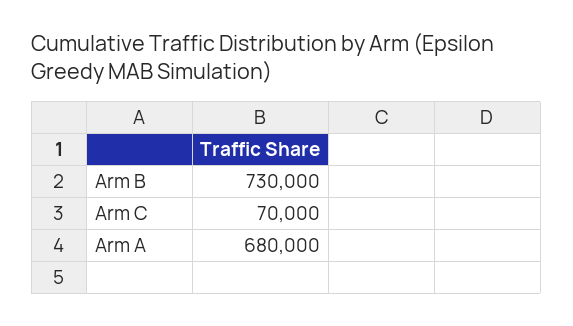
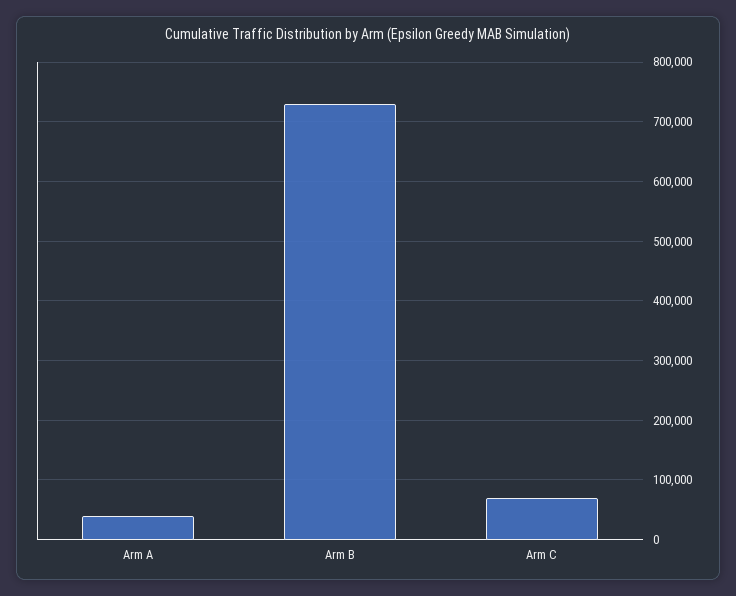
Arm A: 680000 -> 40000

